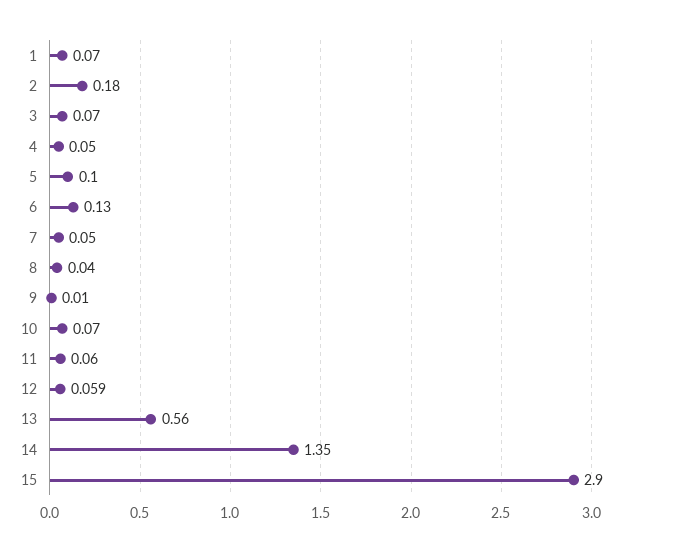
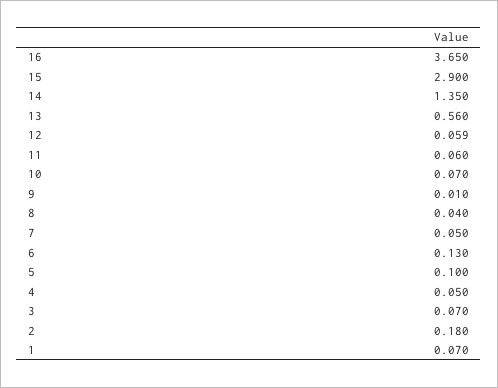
16: none -> 3.65

